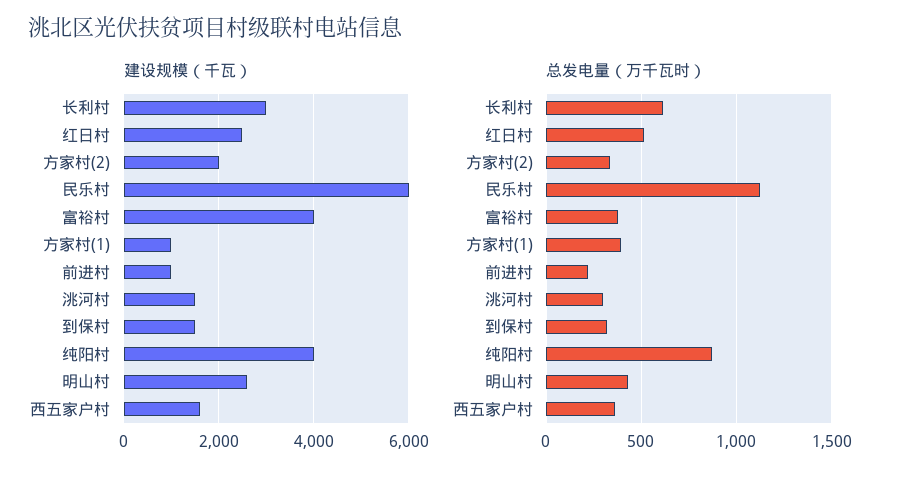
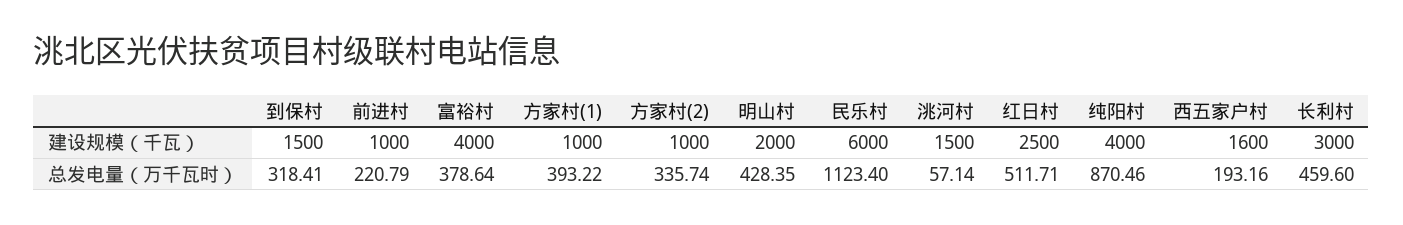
建设规模（千瓦）, 方家村(2): 2000 -> 1000
建设规模（千瓦）, 明山村: 2600 -> 2000
总发电量（万千瓦时）, 长利村: 600 -> 459.6
总发电量（万千瓦时）, 洮河村: 300 -> 57.14
总发电量（万千瓦时）, 西五家户村: 350 -> 193.16

